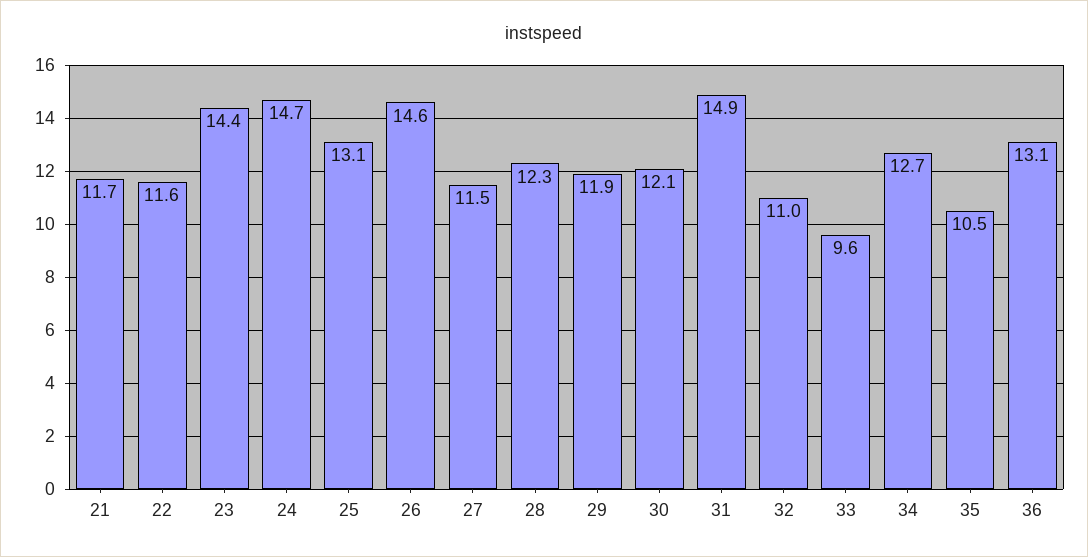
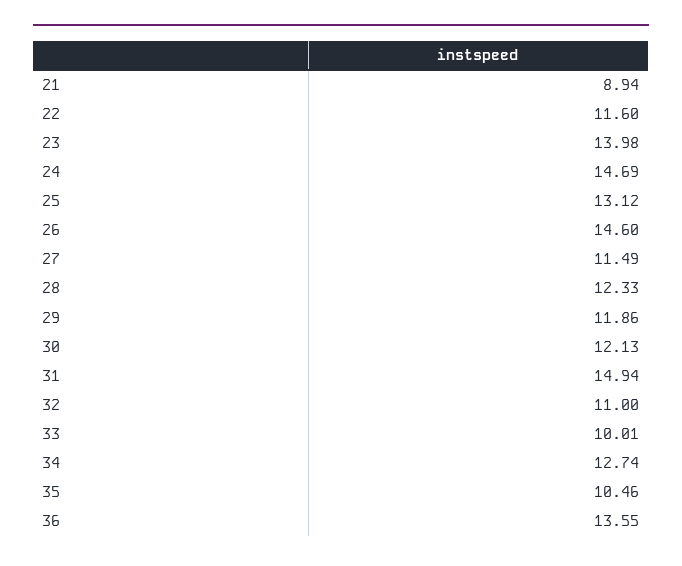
21: 11.7 -> 8.94
23: 14.4 -> 13.98
33: 9.6 -> 10.01
36: 13.1 -> 13.55

